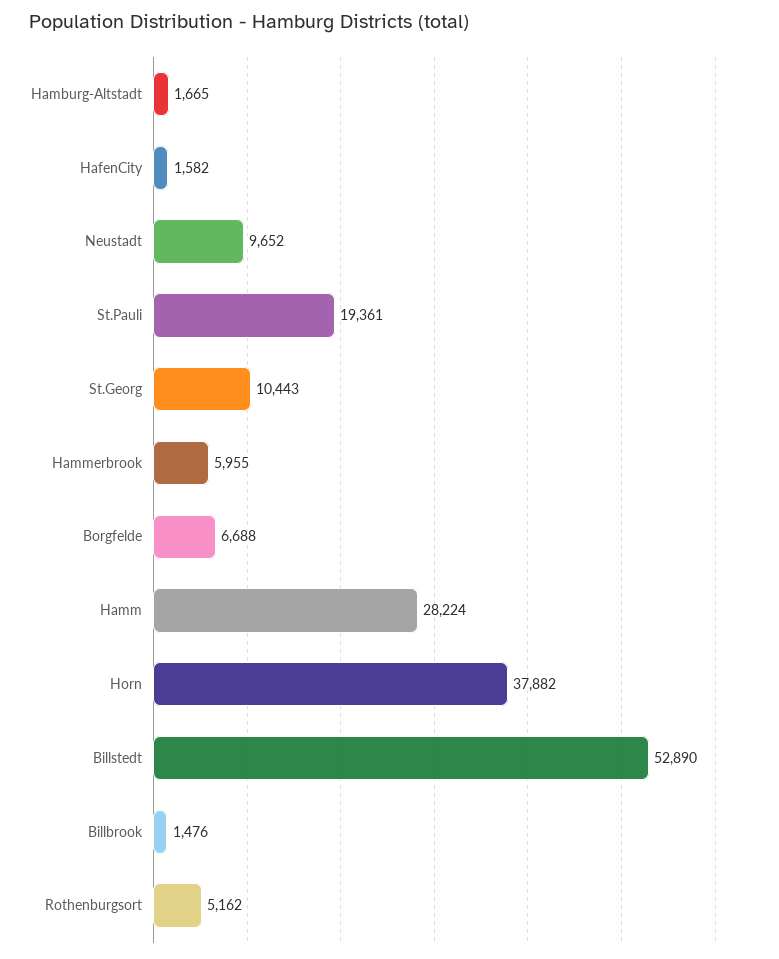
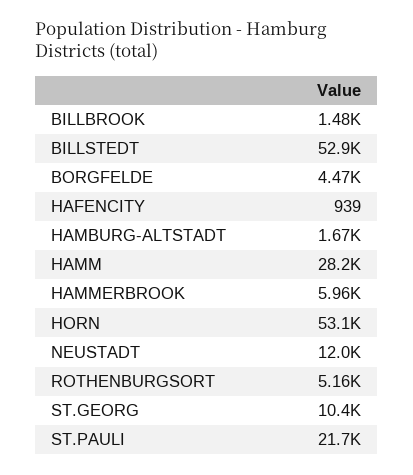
HafenCity: 1582 -> 939
Neustadt: 9652 -> 12000
St.Pauli: 19361 -> 21700
Borgfelde: 6688 -> 4470
Horn: 37882 -> 53100

